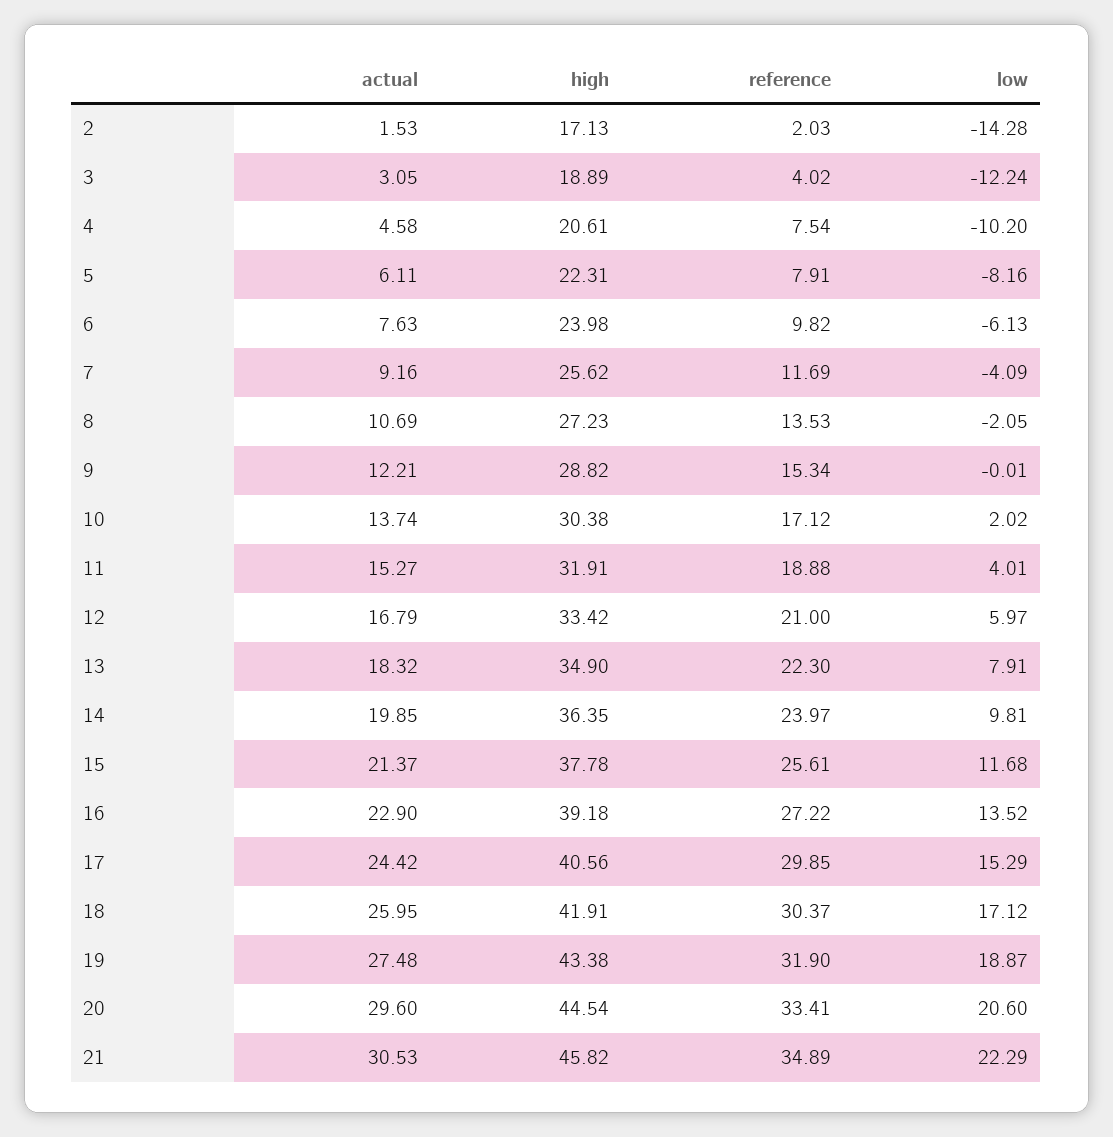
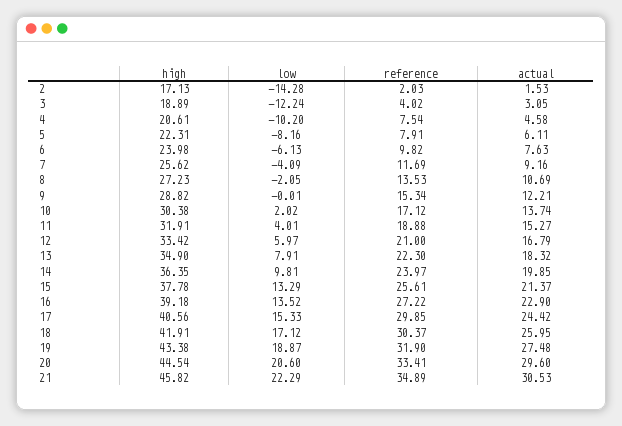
low, 15: 11.68 -> 13.29
low, 17: 15.29 -> 15.33

